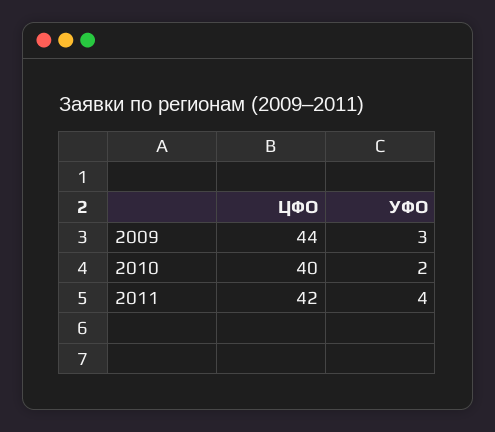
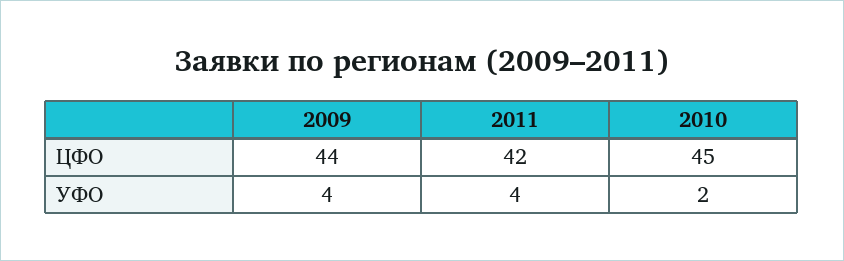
УФО, 2009: 3 -> 4
ЦФО, 2010: 40 -> 45

